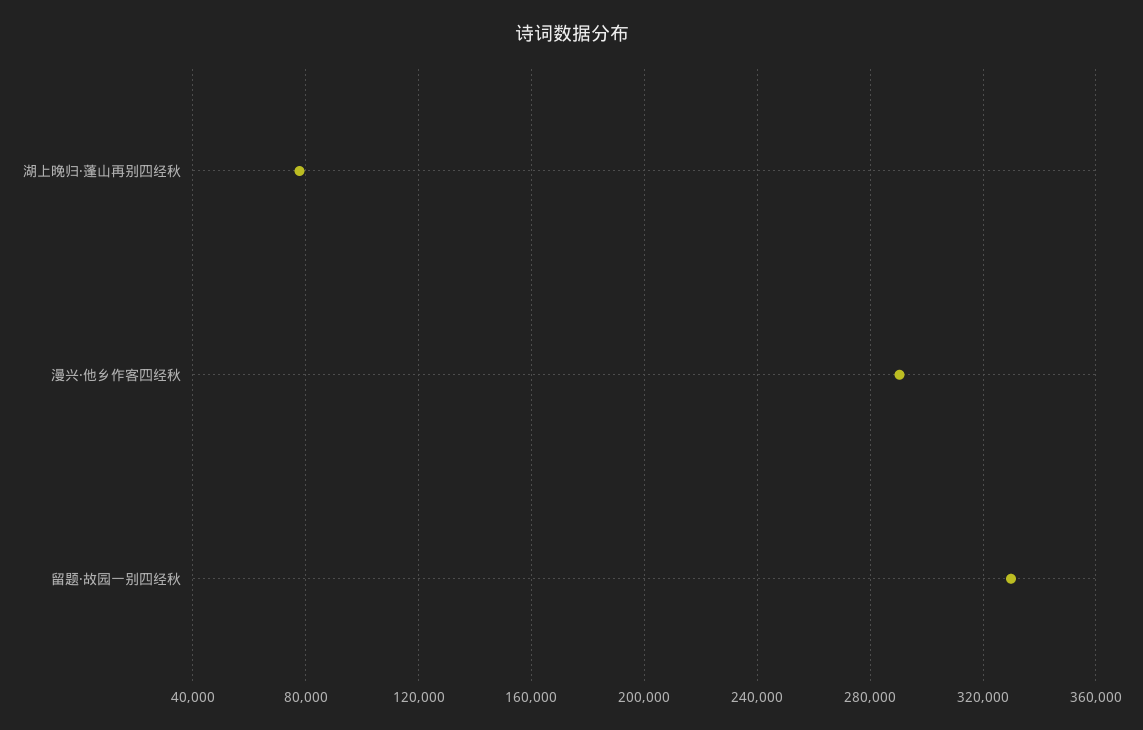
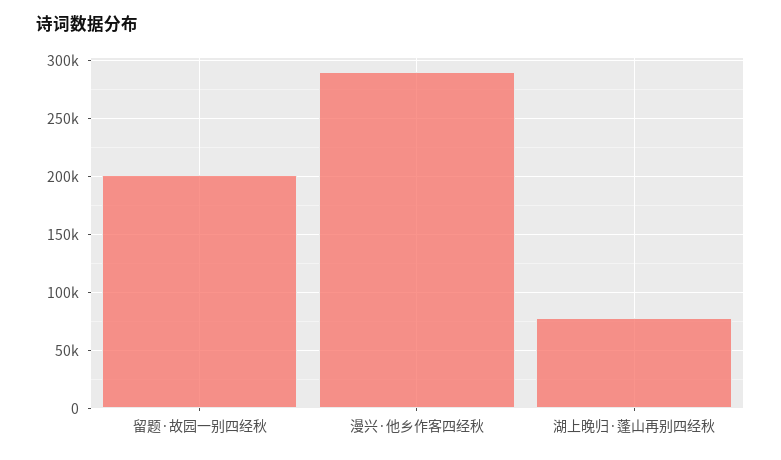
留题·故园一别四经秋: 330000 -> 200000

